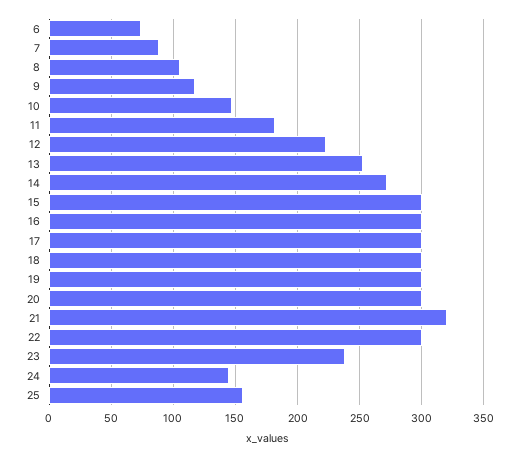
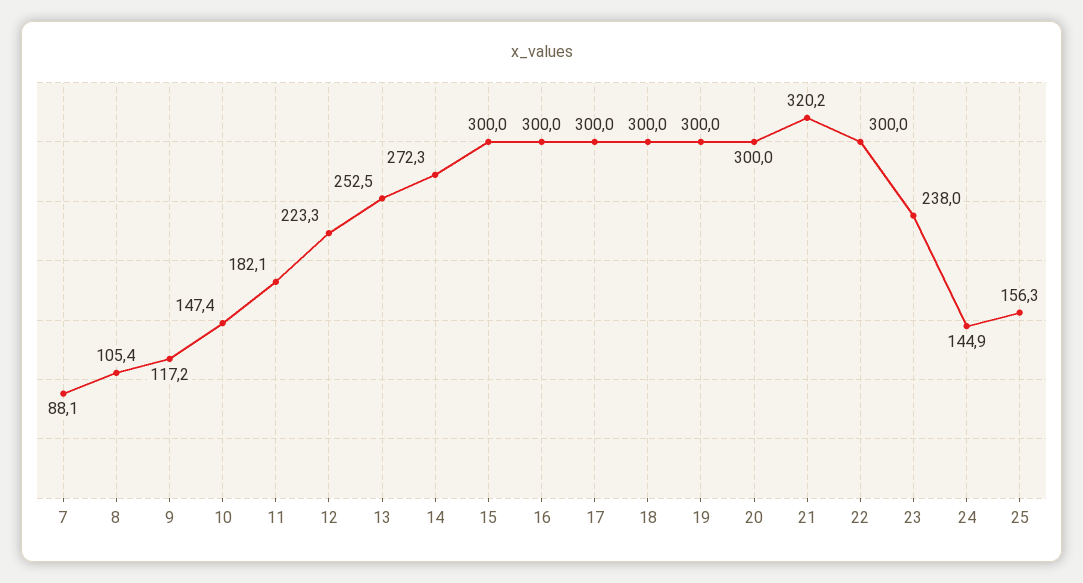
6: 75 -> none

